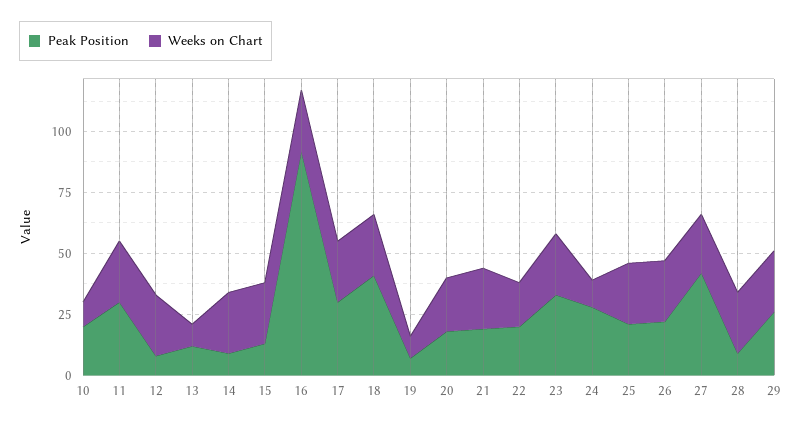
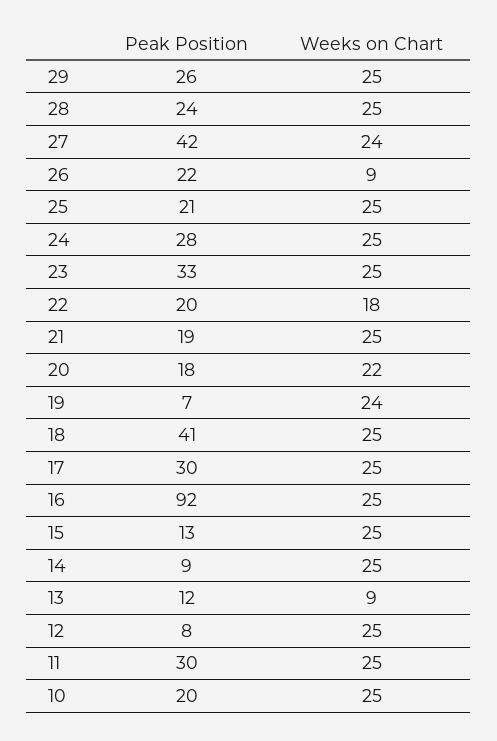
Weeks on Chart, 10: 10 -> 25
Weeks on Chart, 19: 10 -> 24
Weeks on Chart, 24: 10 -> 25
Weeks on Chart, 26: 25 -> 9
Peak Position, 28: 10 -> 24

